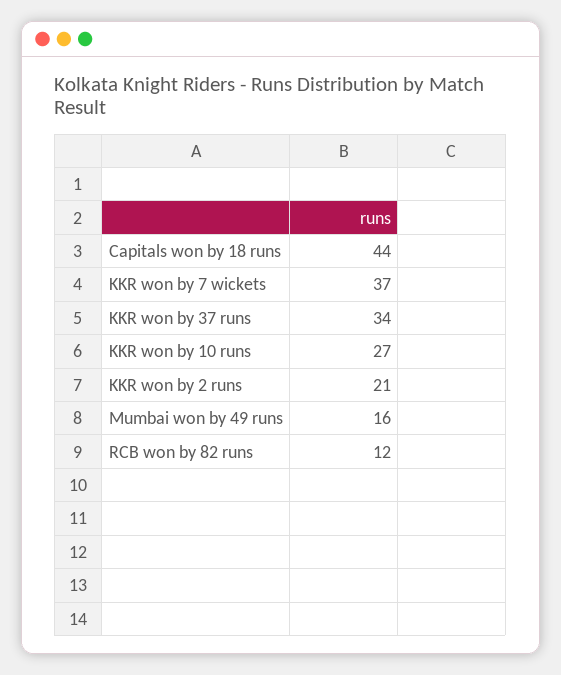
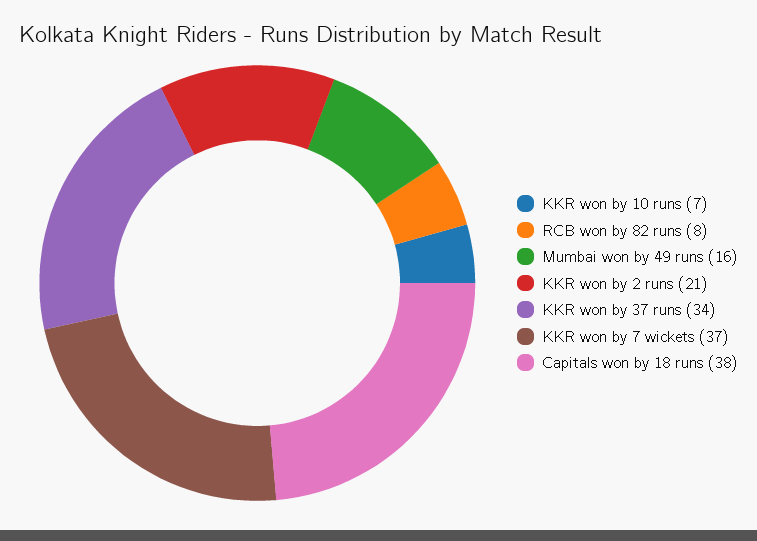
Capitals won by 18 runs: 44 -> 38
KKR won by 10 runs: 27 -> 7
RCB won by 82 runs: 12 -> 8

